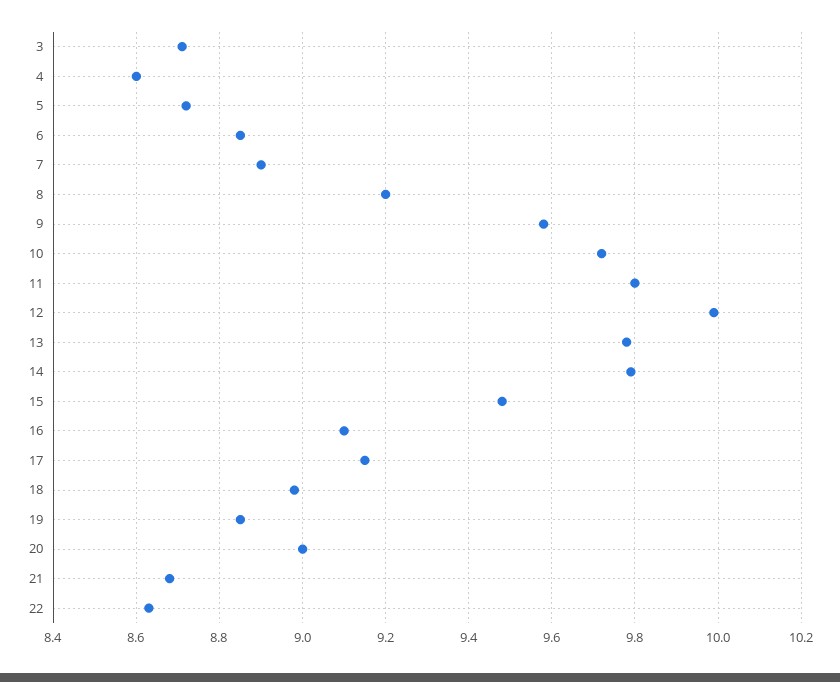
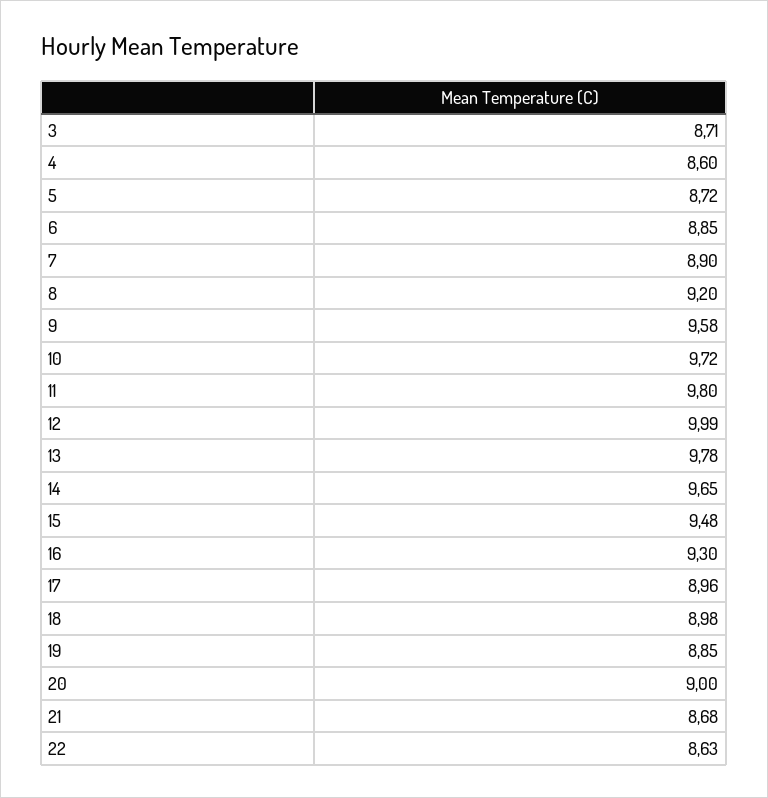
14: 9.8 -> 9.65
16: 9.1 -> 9.3
17: 9.15 -> 8.96

